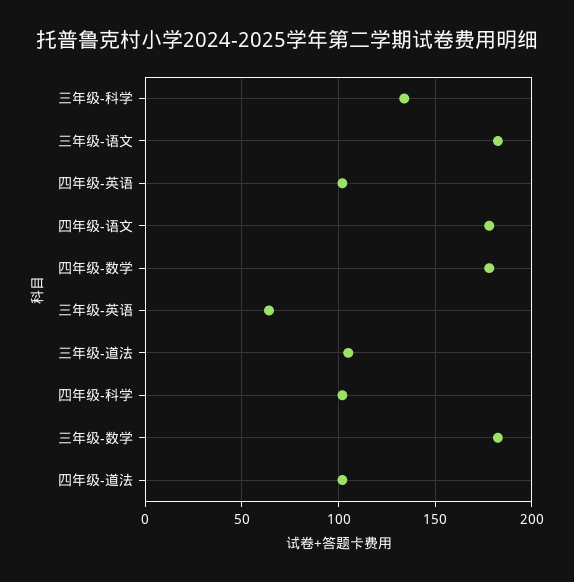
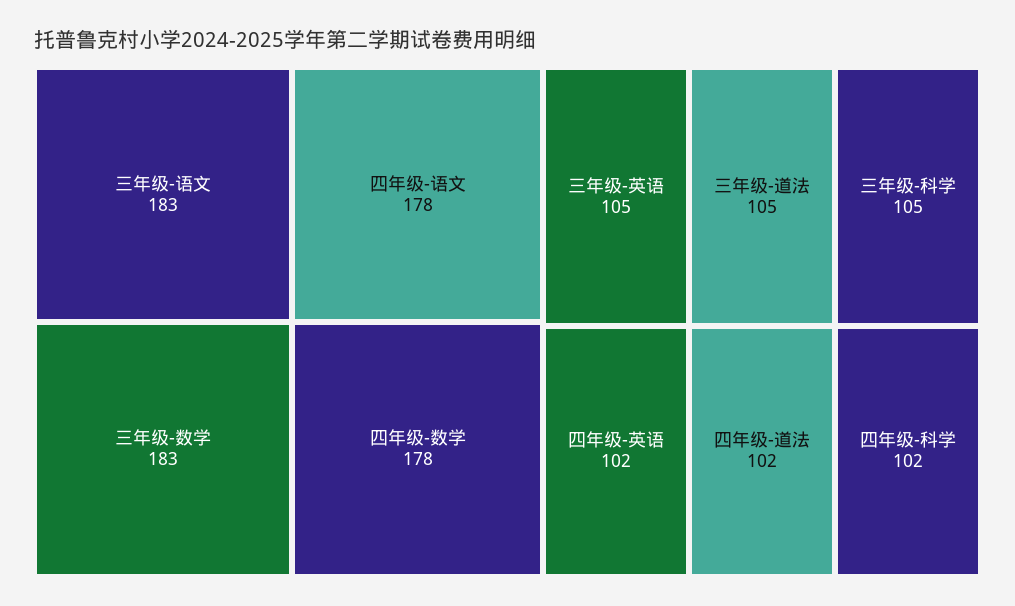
三年级-科学: 135 -> 105
三年级-英语: 65 -> 105

